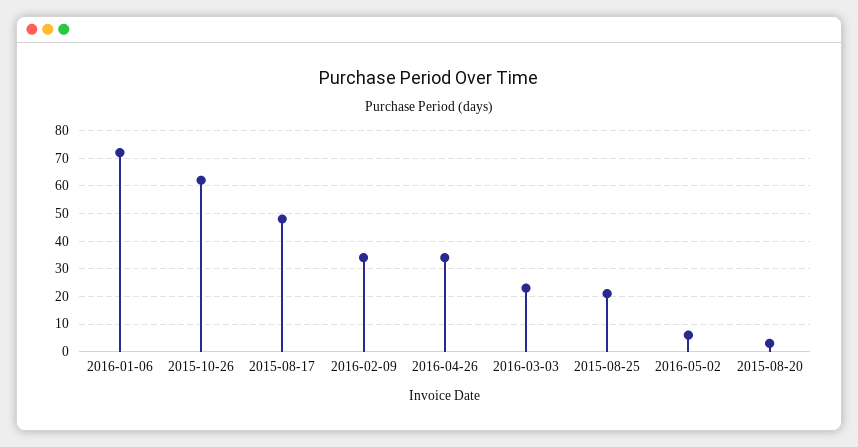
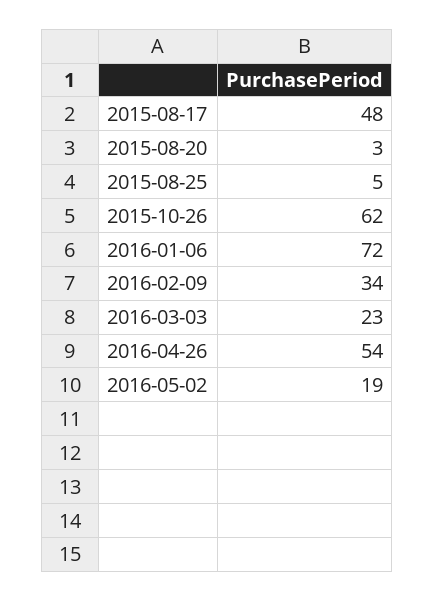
2016-04-26: 35 -> 54
2015-08-25: 20 -> 5
2016-05-02: 5 -> 19

